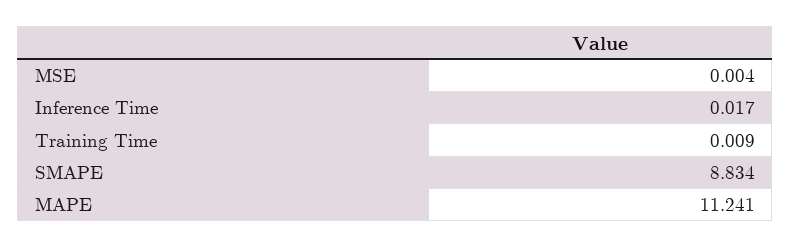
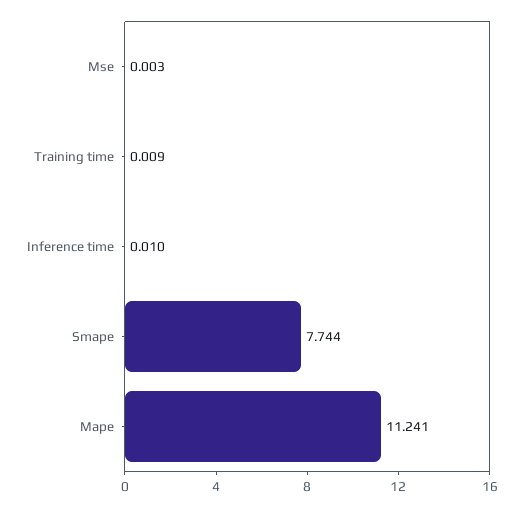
MSE: 0.004 -> 0.003
Inference Time: 0.017 -> 0.01
SMAPE: 8.834 -> 7.744

